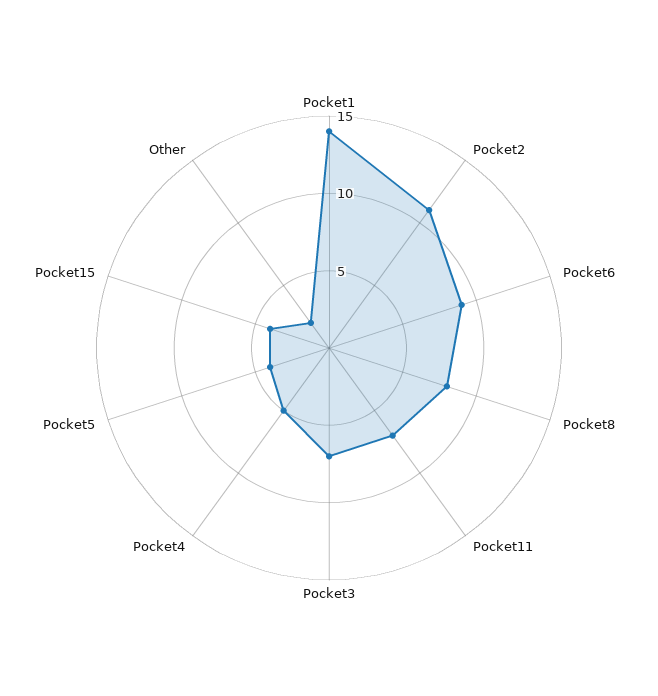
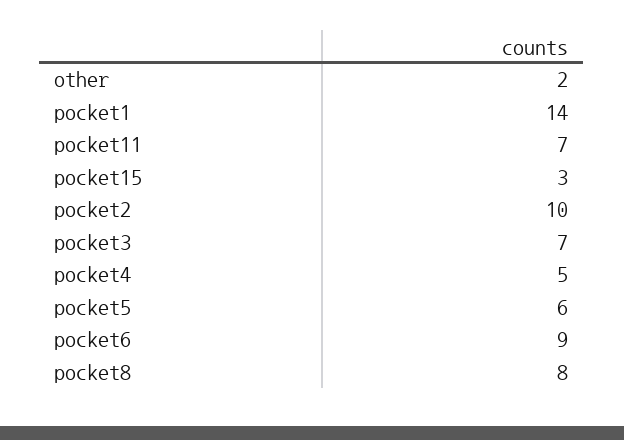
Pocket2: 11 -> 10
Pocket5: 4 -> 6
Pocket15: 4 -> 3

